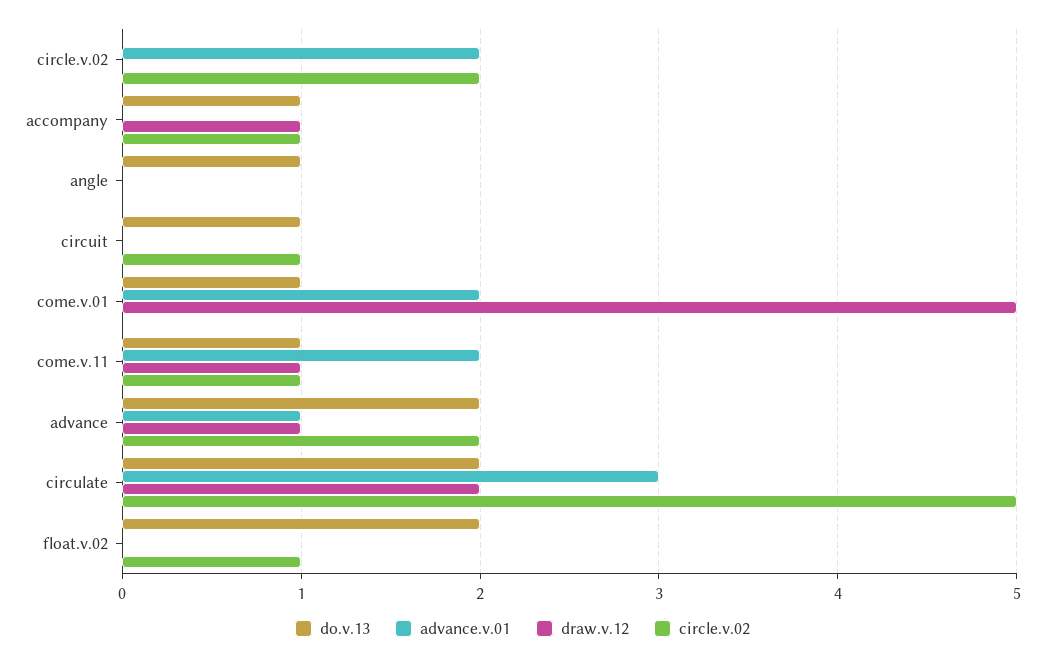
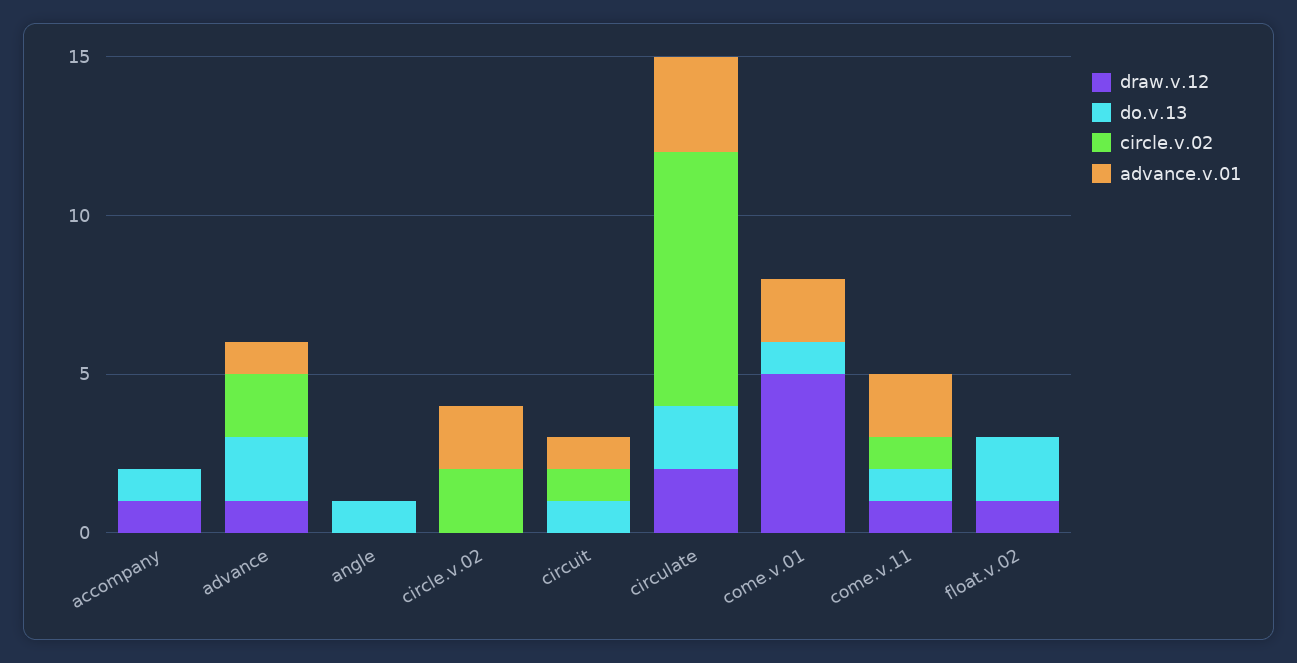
circle.v.02, accompany: 1 -> 0
advance.v.01, circuit: 0 -> 1
circle.v.02, circulate: 5 -> 8
draw.v.12, float.v.02: 0 -> 1
circle.v.02, float.v.02: 1 -> 0

